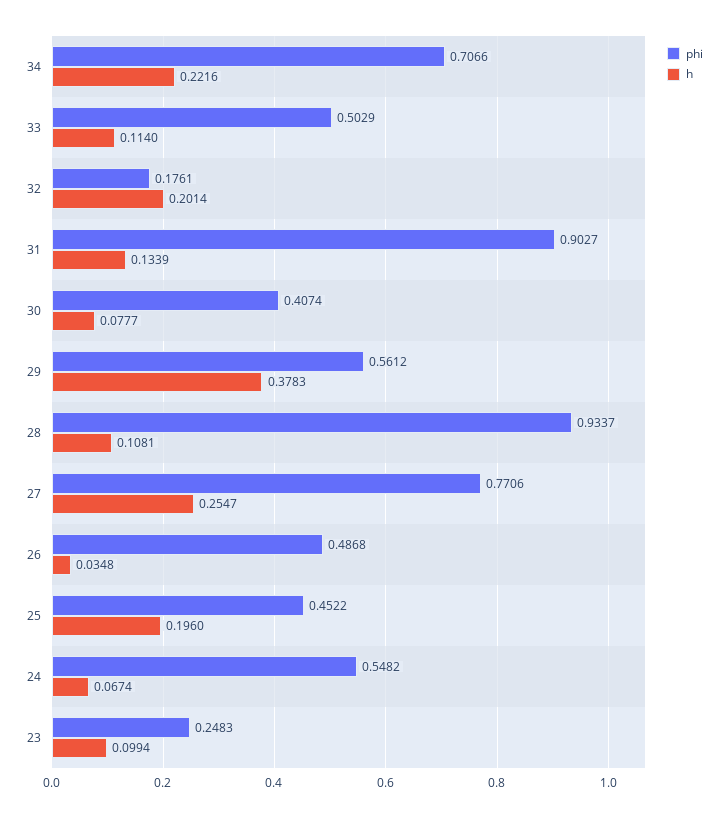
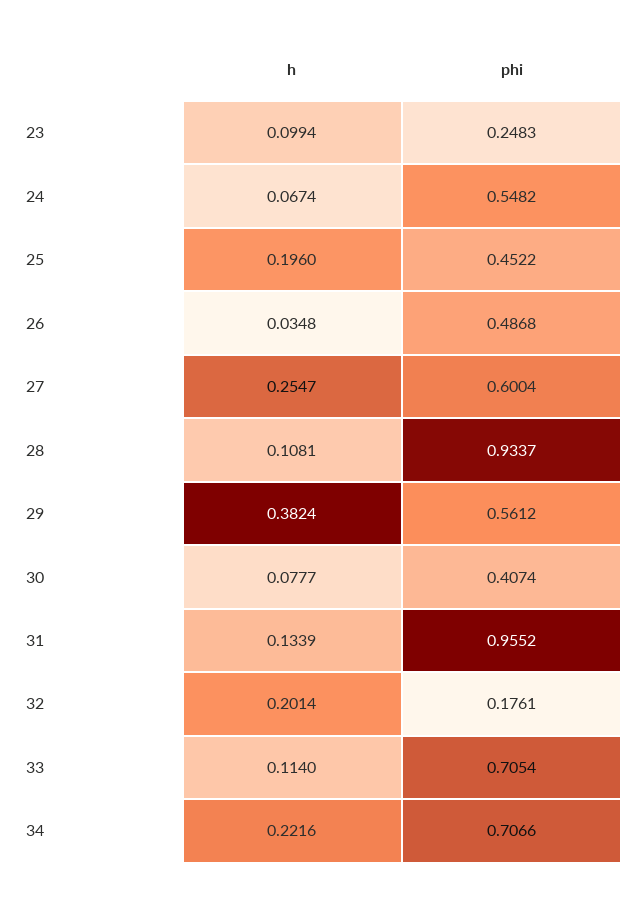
phi, 33: 0.5029 -> 0.7054
phi, 31: 0.9027 -> 0.9552
h, 29: 0.3783 -> 0.3824
phi, 27: 0.7706 -> 0.6004

